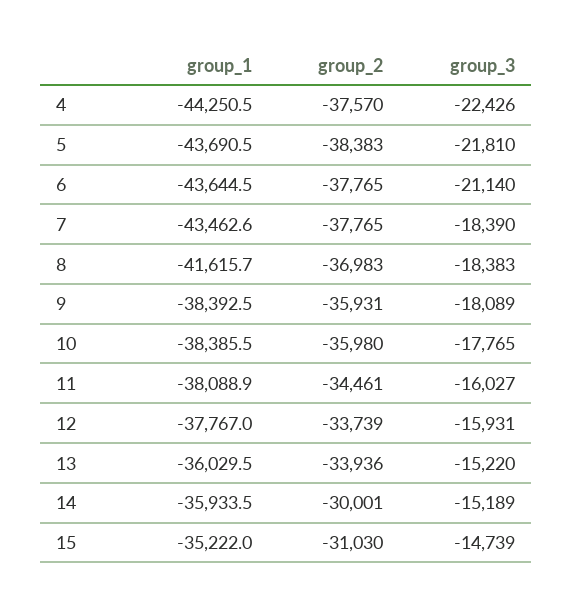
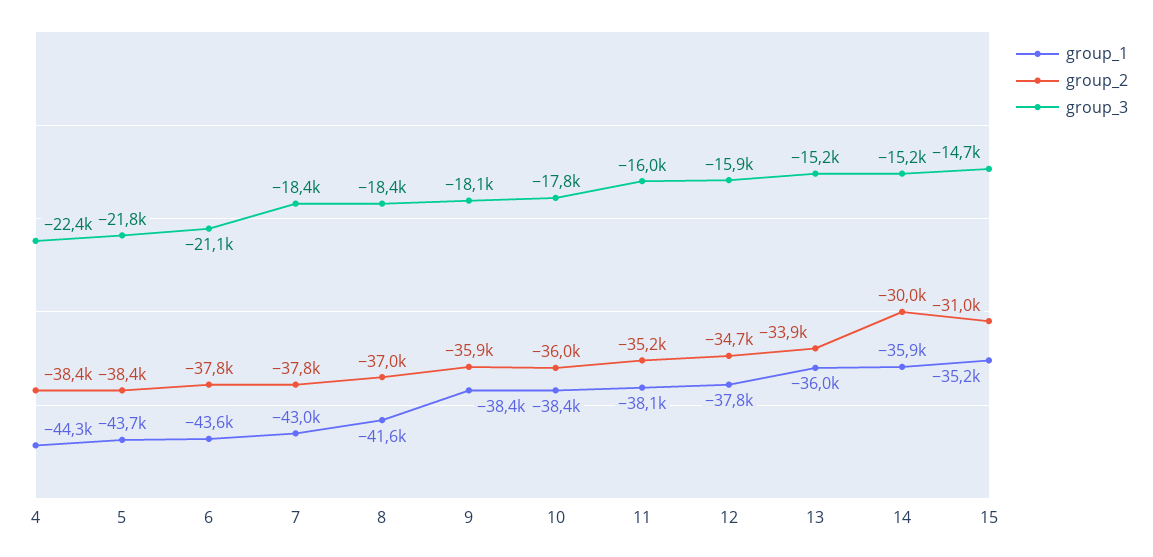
group_2, 4: -37570 -> -38400
group_1, 7: -43462.6 -> -43000
group_2, 11: -34461 -> -35200
group_2, 12: -33739 -> -34700

